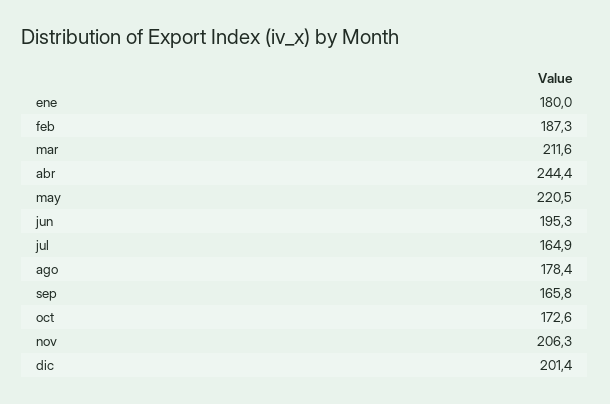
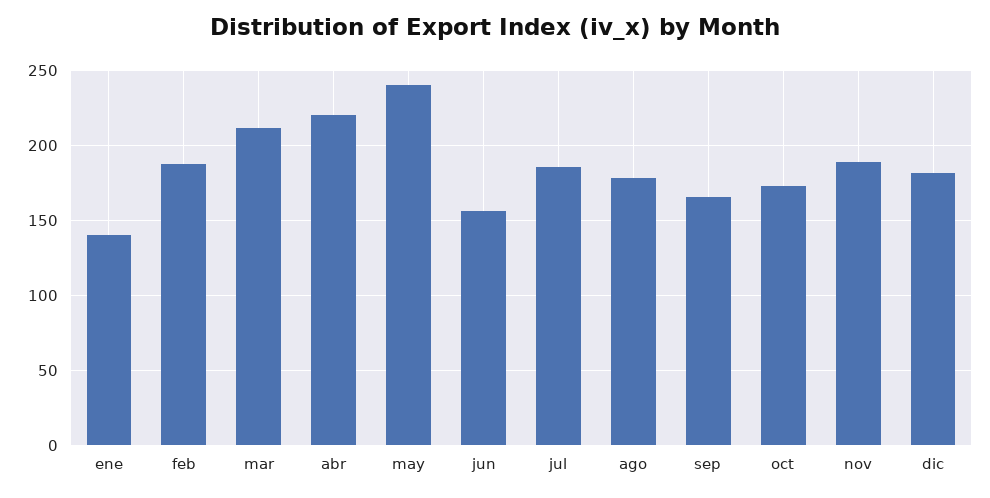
ene: 180 -> 140
abr: 244.4 -> 220
may: 220.5 -> 240
jun: 195.3 -> 155
jul: 164.9 -> 185
nov: 206.3 -> 190
dic: 201.4 -> 180

